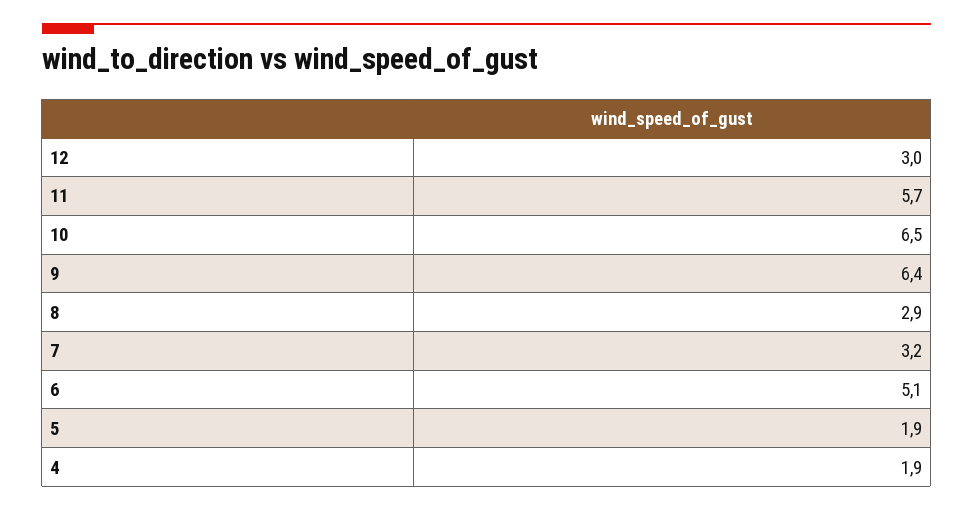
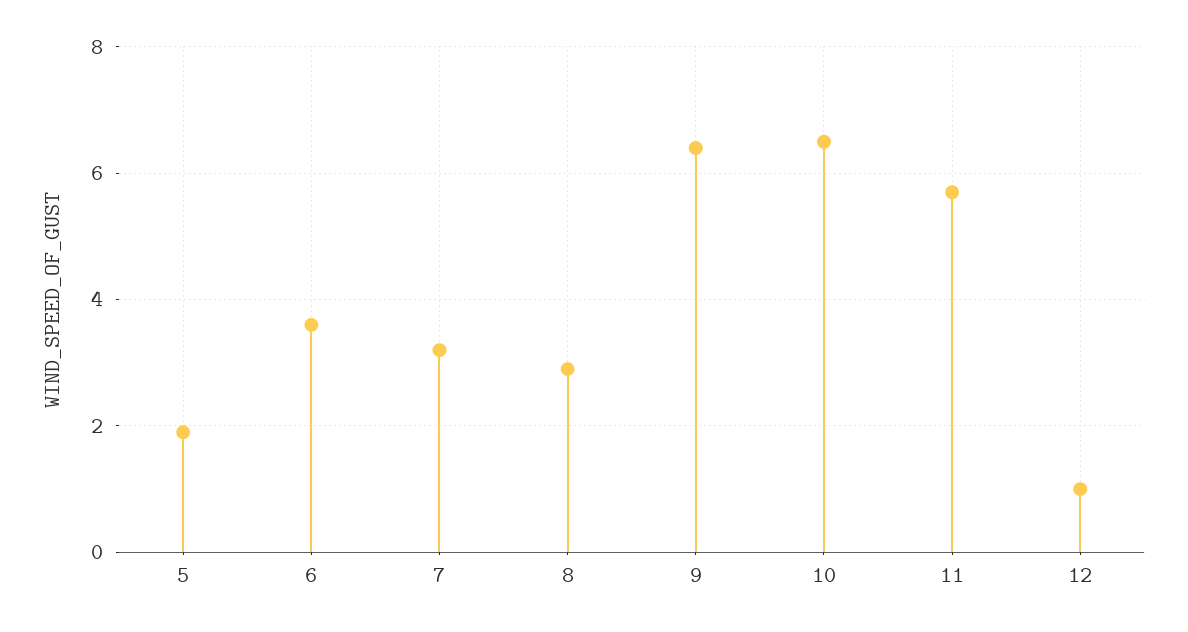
12: 3 -> 1
6: 5.1 -> 3.5
4: 1.9 -> none

